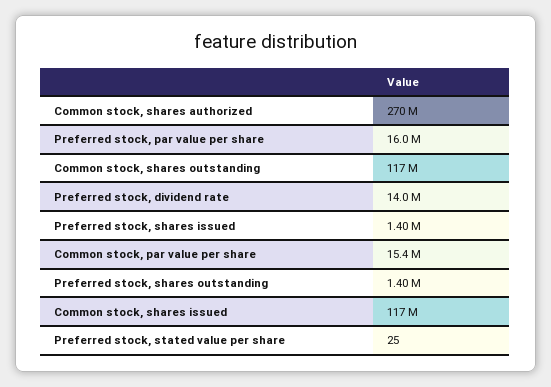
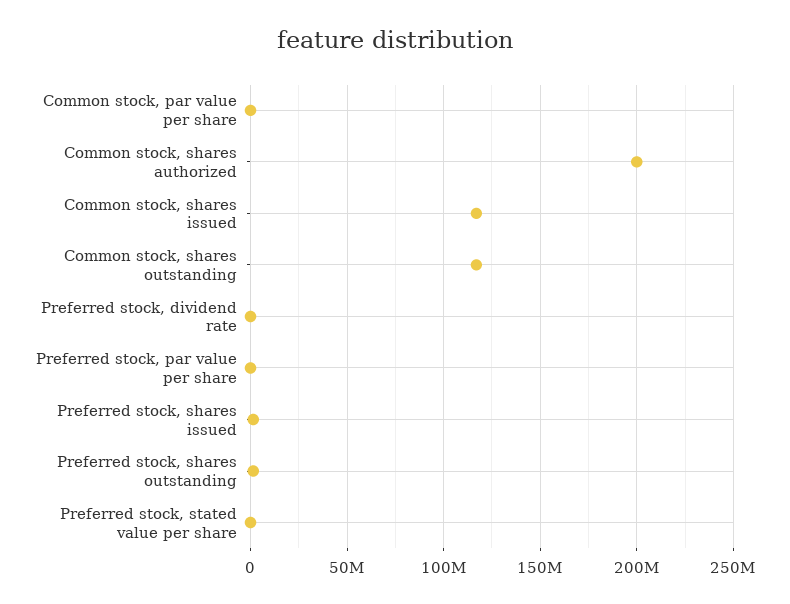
Common stock, shares authorized: 270000000 -> 200000000
Preferred stock, par value per share: 16000000 -> 0
Preferred stock, dividend rate: 14000000 -> 0
Common stock, par value per share: 15400000 -> 0

